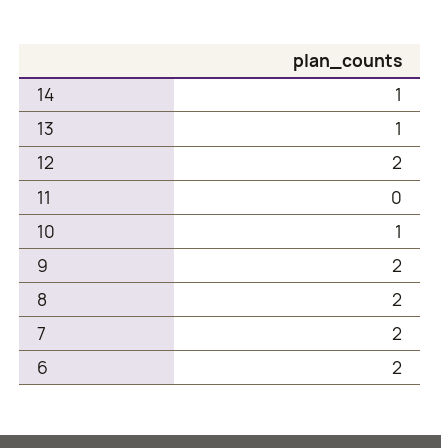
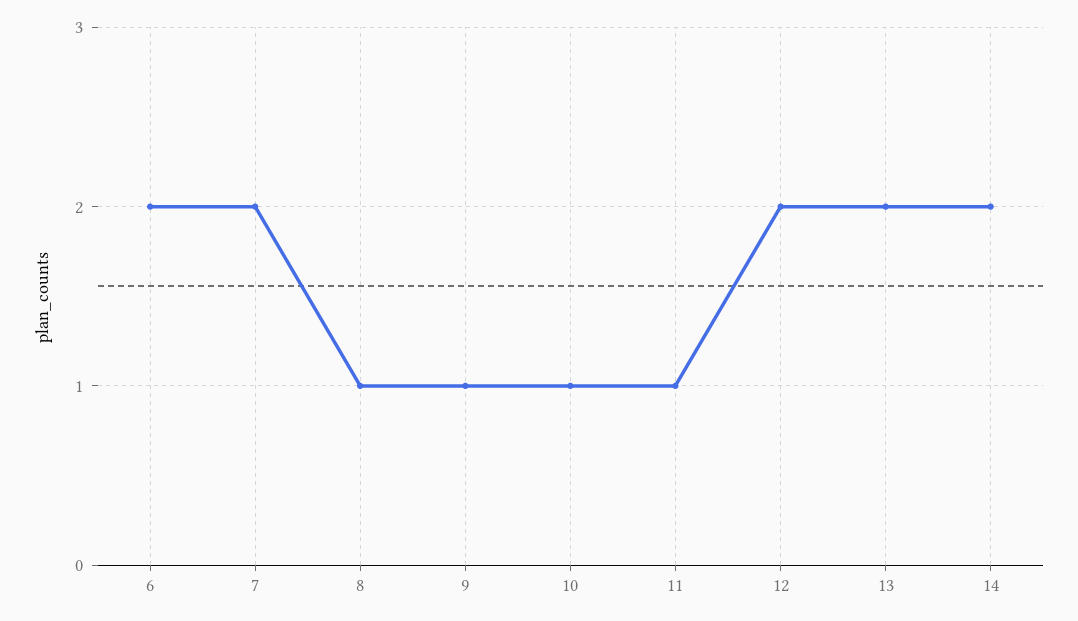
14: 1 -> 2
13: 1 -> 2
11: 0 -> 1
9: 2 -> 1
8: 2 -> 1

